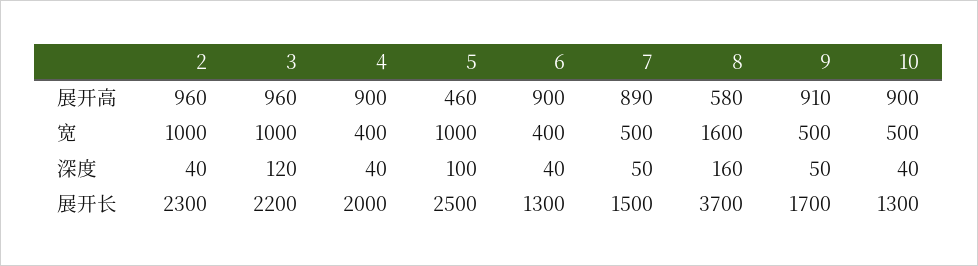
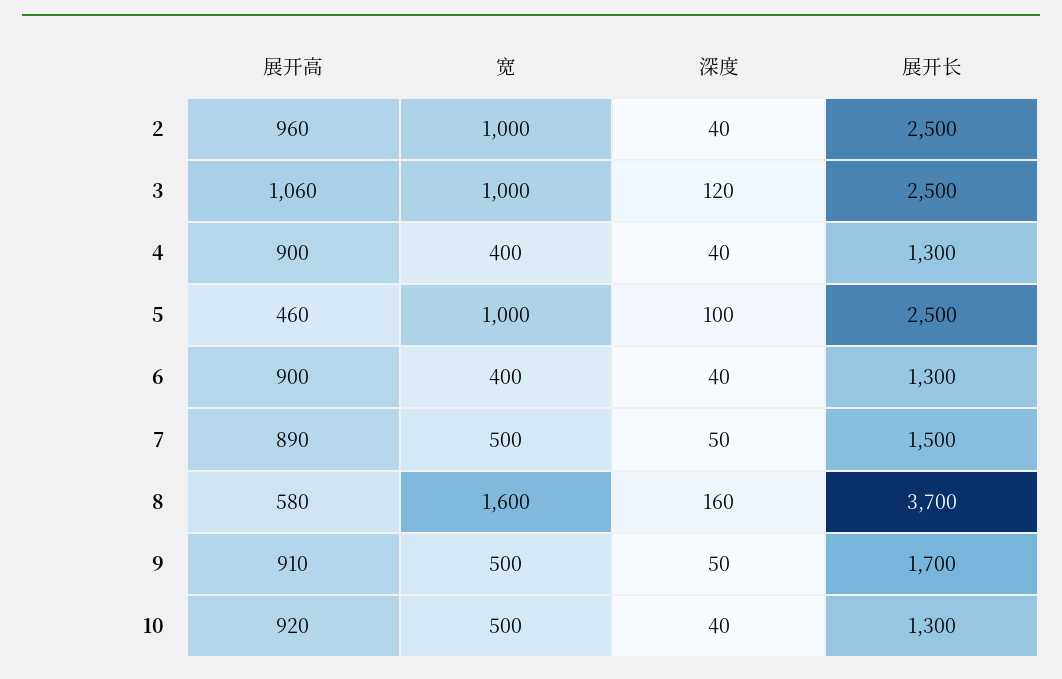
3, 展开高: 960 -> 1060
10, 展开高: 900 -> 920
2, 展开长: 2300 -> 2500
3, 展开长: 2200 -> 2500
4, 展开长: 2000 -> 1300

